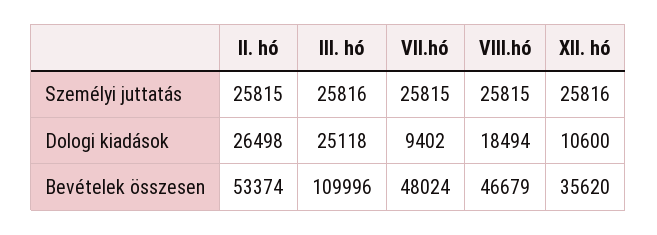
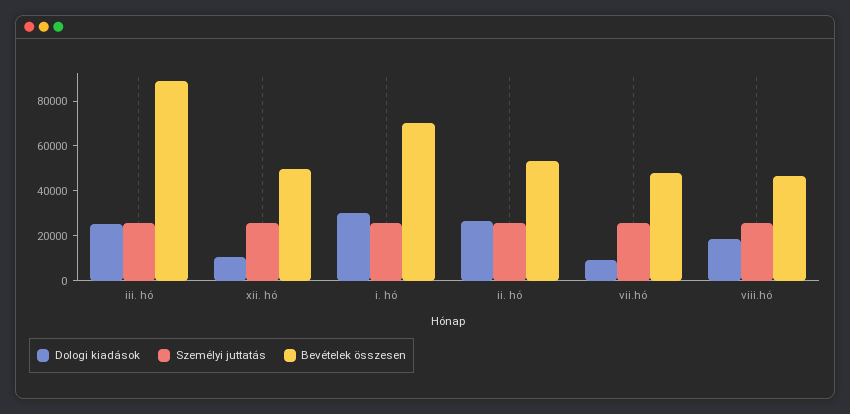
Bevételek összesen, III. hó: 109996 -> 90000
Bevételek összesen, XII. hó: 35620 -> 50000
Dologi kiadások, i. hó: none -> 30000
Személyi juttatás, i. hó: none -> 25000
Bevételek összesen, i. hó: none -> 70000

